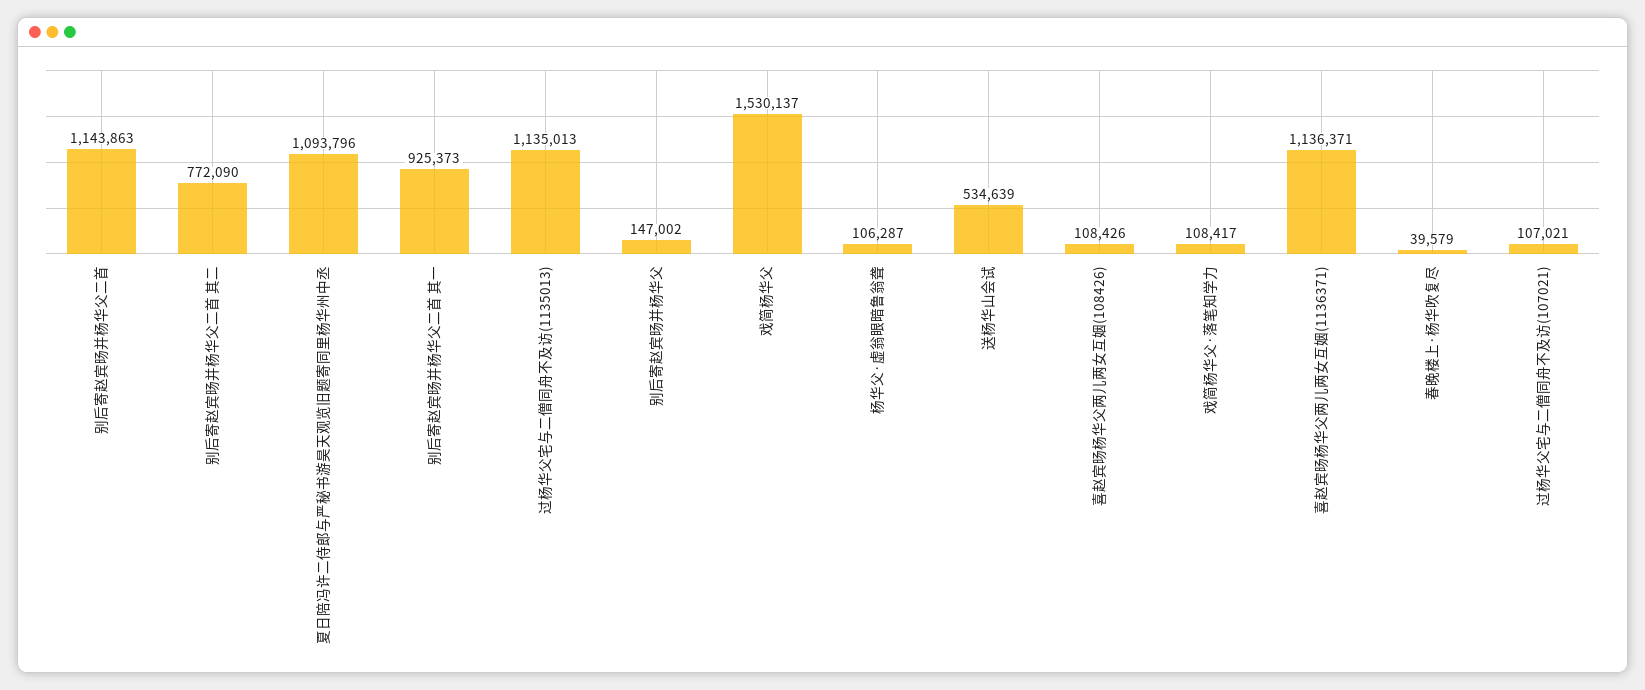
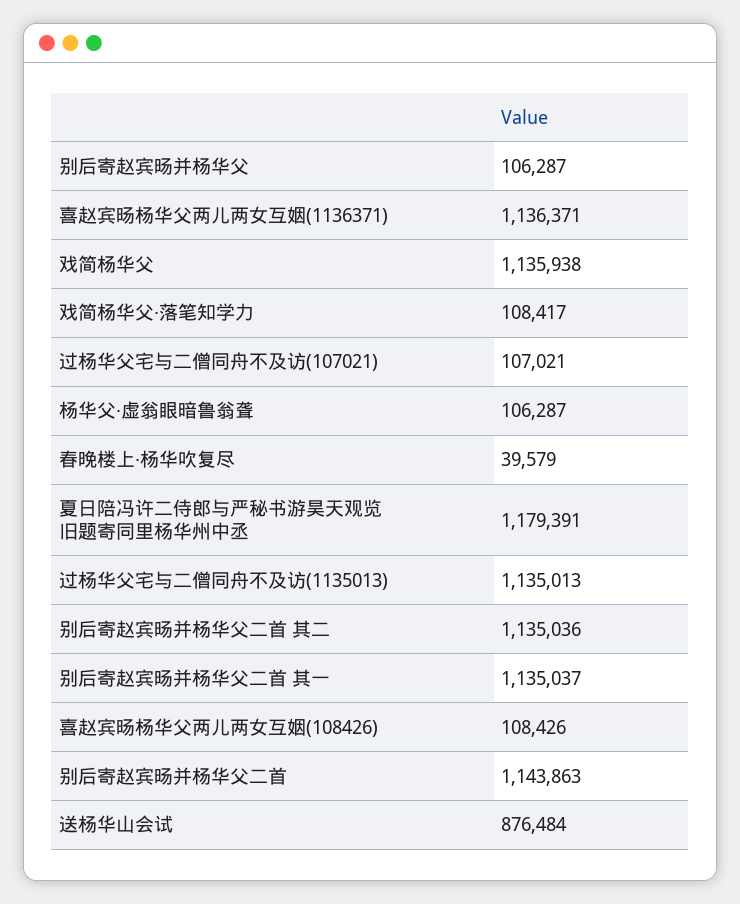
别后寄赵宾旸并杨华父二首 其二: 772090 -> 1135036
夏日陪冯许二侍郎与严秘书游昊天观览旧题寄同里杨华州中丞: 1093796 -> 1179391
别后寄赵宾旸并杨华父二首 其一: 925373 -> 1135037
别后寄赵宾旸并杨华父: 147002 -> 106287
戏简杨华父: 1530137 -> 1135938
送杨华山会试: 534639 -> 876484

